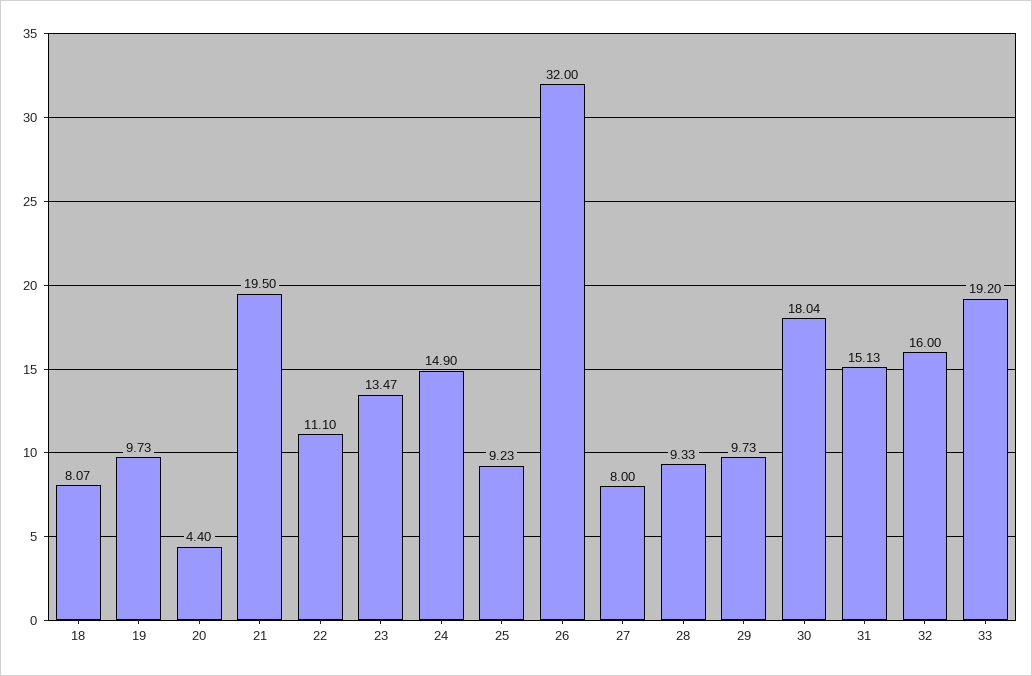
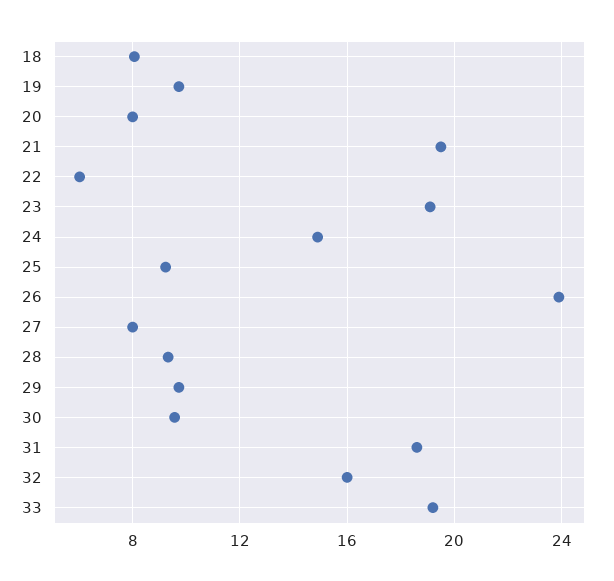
20: 4.4 -> 8
22: 11.1 -> 6
23: 13.47 -> 19
26: 32 -> 24
30: 18.04 -> 9.5
31: 15.13 -> 18.5

